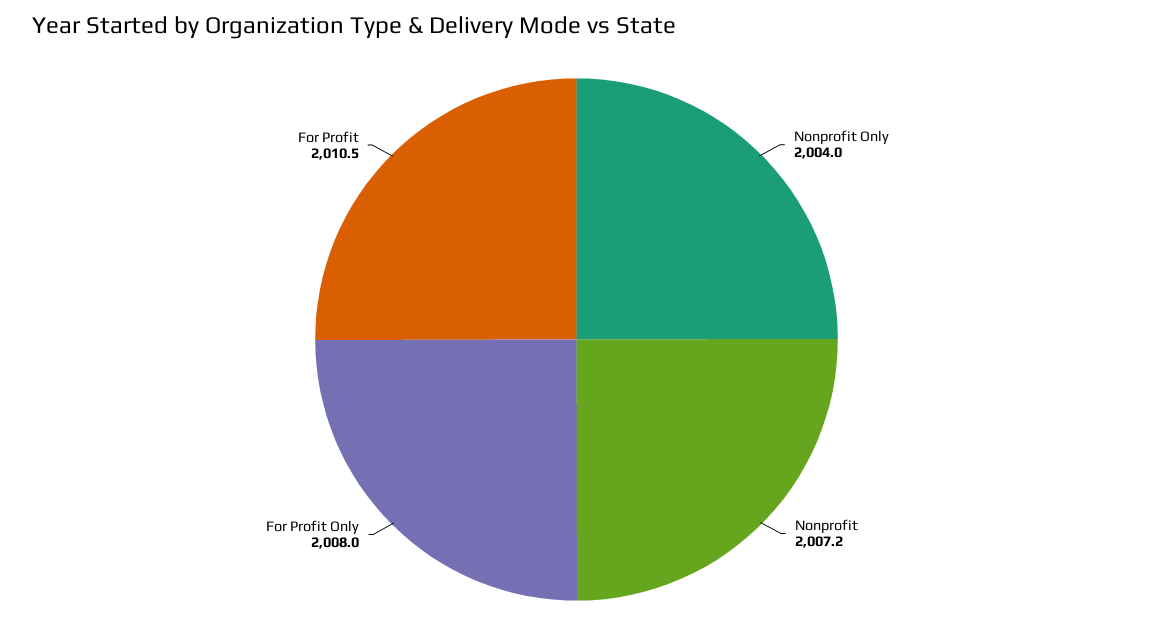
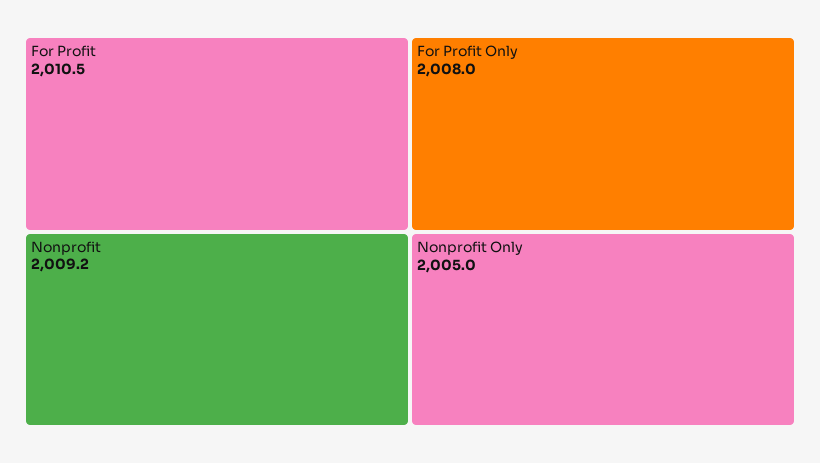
Nonprofit Only: 2004 -> 2005
Nonprofit: 2007.2 -> 2009.2

